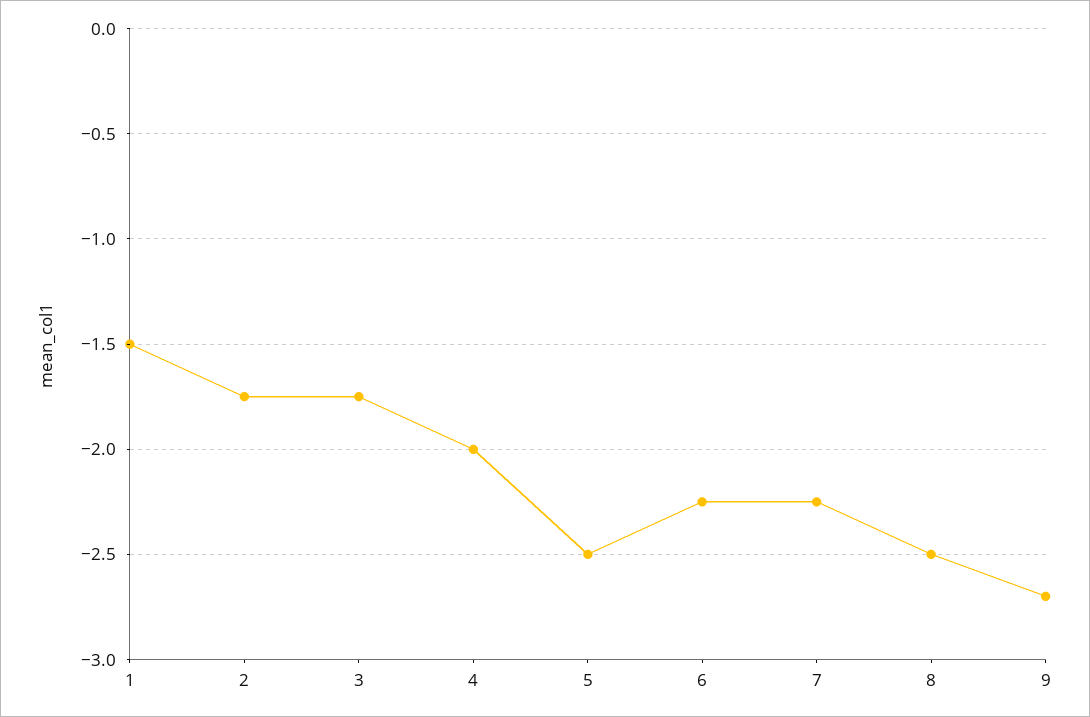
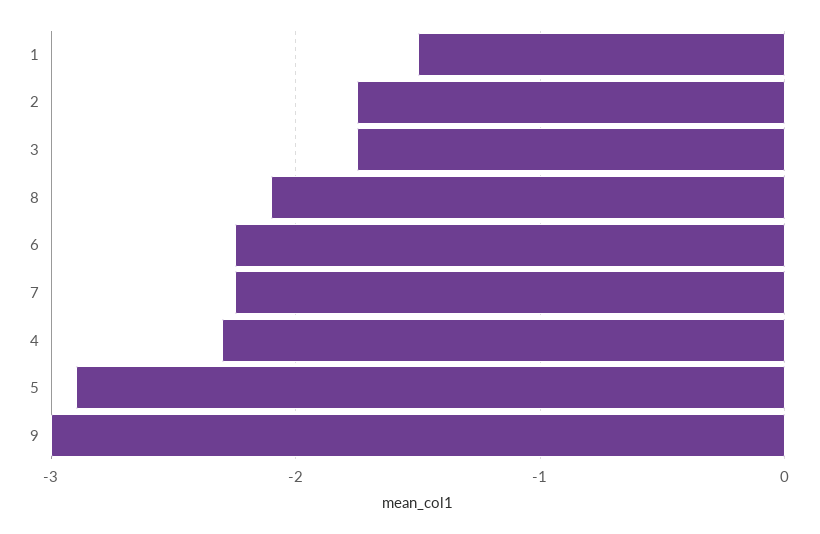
4: -2 -> -2.3
5: -2.5 -> -2.9
8: -2.5 -> -2.1
9: -2.7 -> -3

